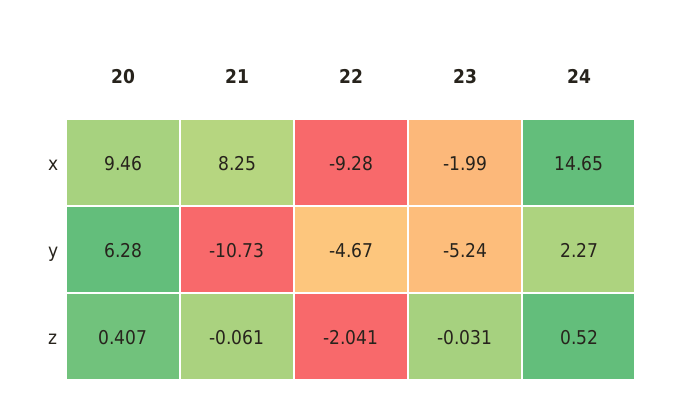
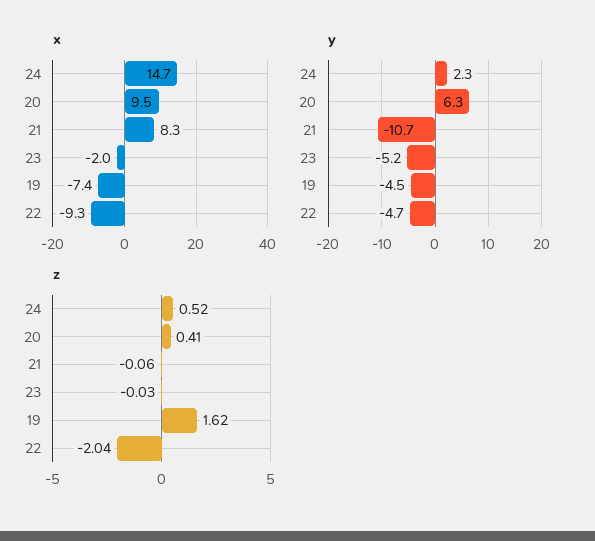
x, 19: none -> -7.4
y, 19: none -> -4.5
z, 19: none -> 1.62

